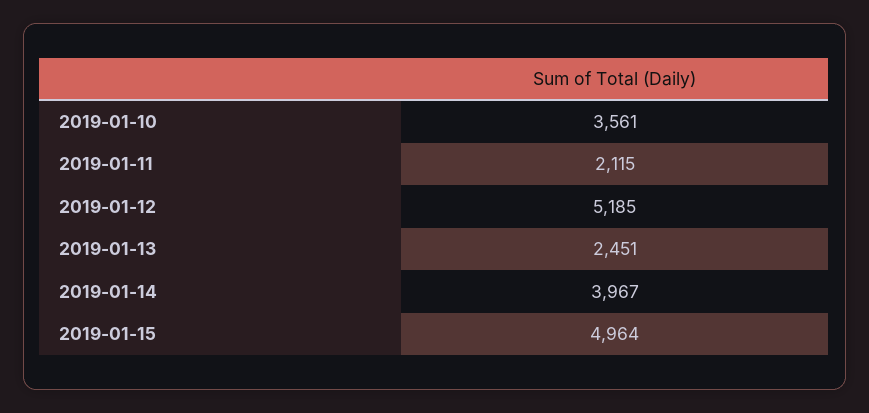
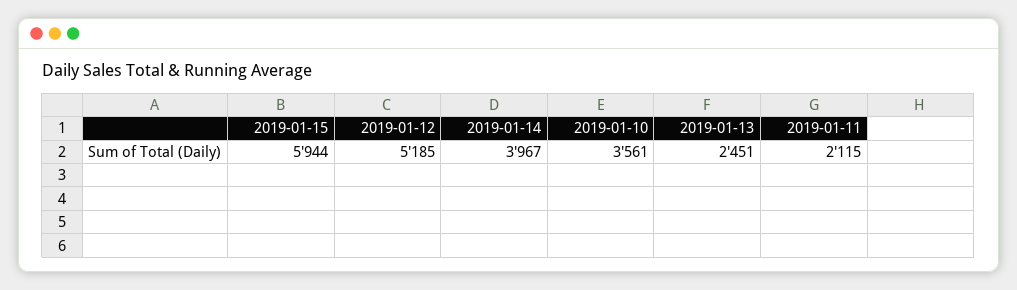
2019-01-15: 4964 -> 5944

